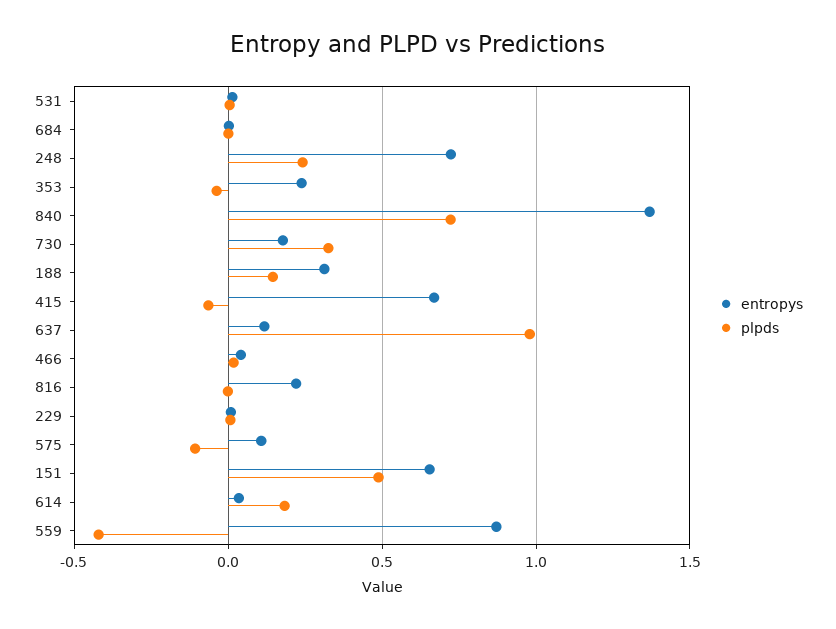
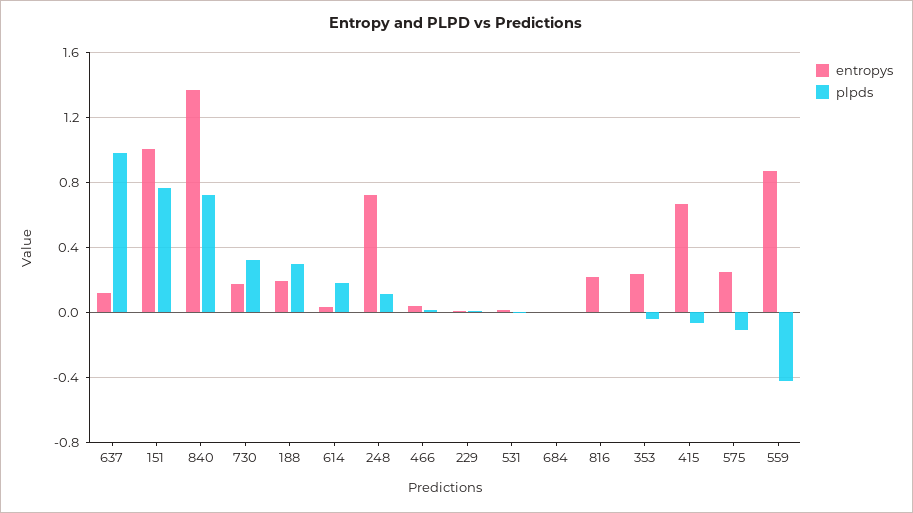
plpds, 248: 0.25 -> 0.1
entropys, 188: 0.3 -> 0.2
plpds, 188: 0.15 -> 0.3
entropys, 575: 0.1 -> 0.25
entropys, 151: 0.65 -> 1
plpds, 151: 0.5 -> 0.75

